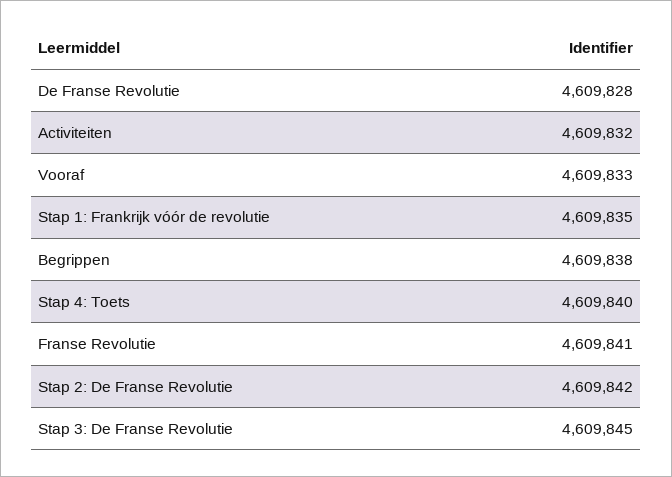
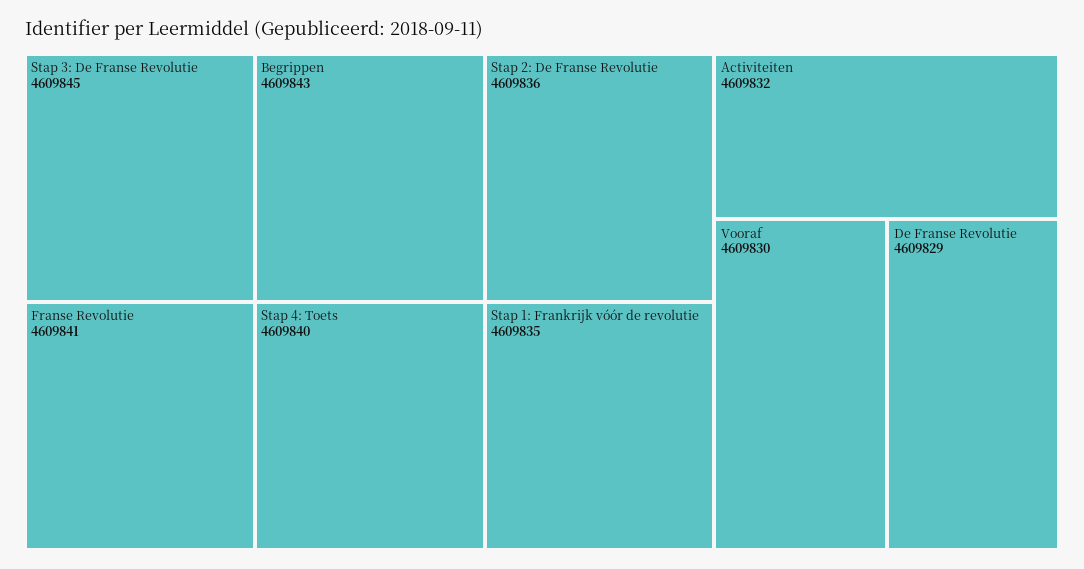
De Franse Revolutie: 4609828 -> 4609829
Vooraf: 4609833 -> 4609830
Begrippen: 4609838 -> 4609843
Stap 2: De Franse Revolutie: 4609842 -> 4609836

